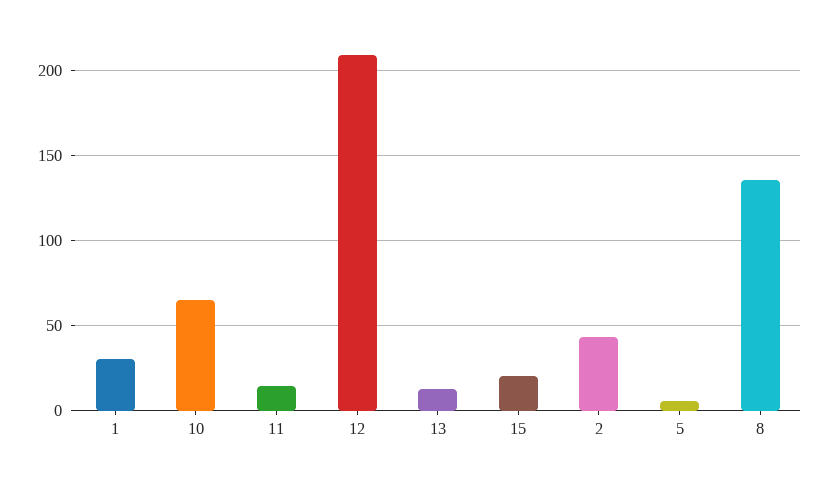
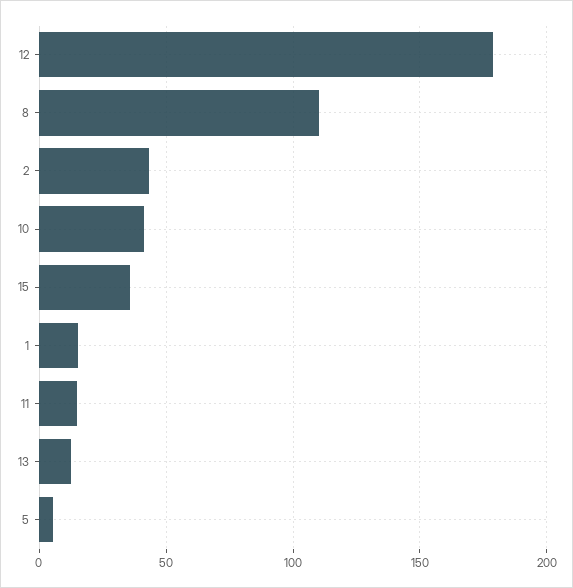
1: 30 -> 15
10: 65 -> 40
12: 210 -> 180
15: 20 -> 35
8: 135 -> 110

